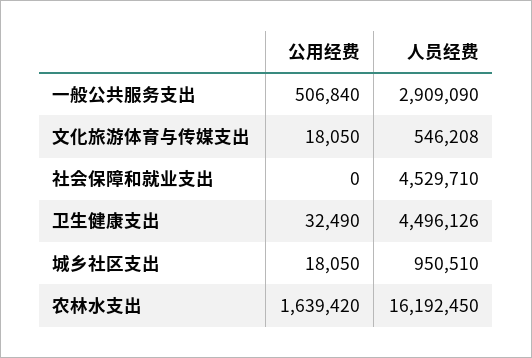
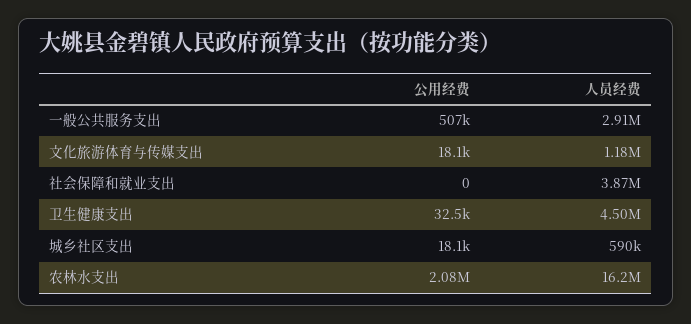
人员经费, 文化旅游体育与传媒支出: 546208 -> 1180000
人员经费, 社会保障和就业支出: 4529710 -> 3870000
人员经费, 城乡社区支出: 950510 -> 590000
公用经费, 农林水支出: 1639420 -> 2080000

